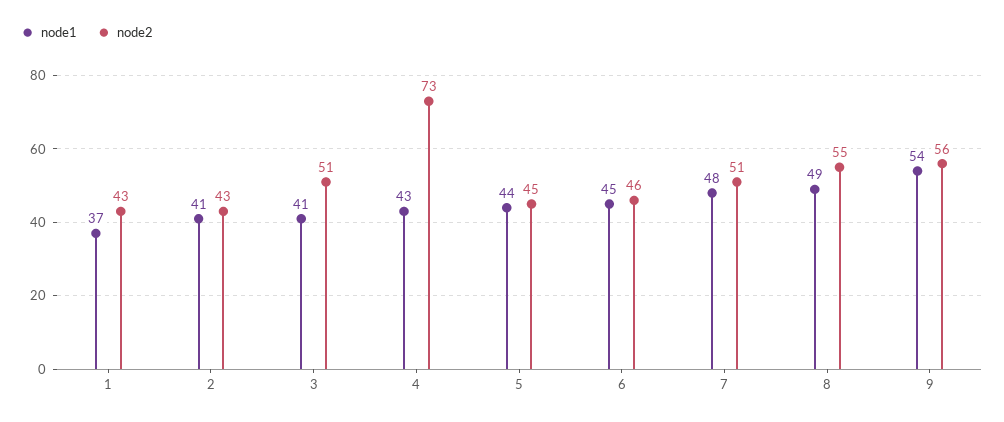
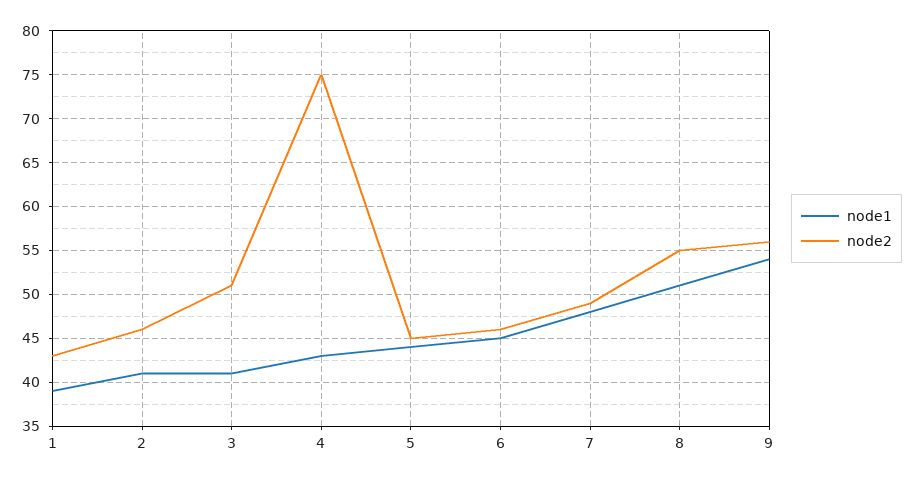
node1, 1: 37 -> 39
node2, 2: 43 -> 46
node2, 4: 73 -> 75
node2, 7: 51 -> 49
node1, 8: 49 -> 51

